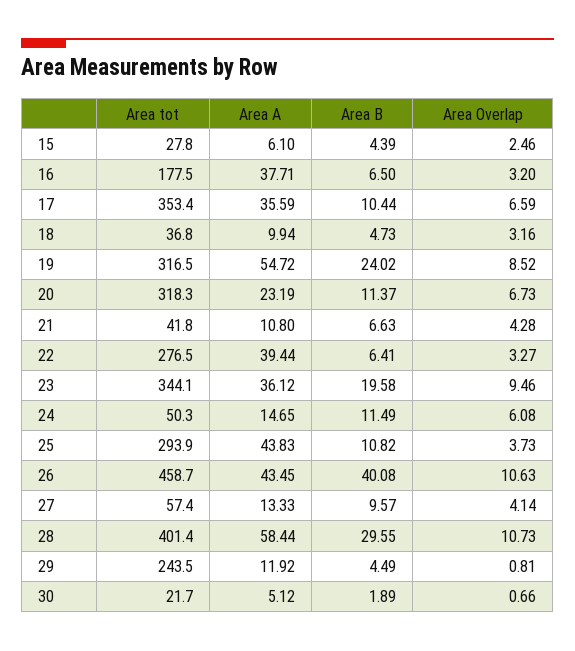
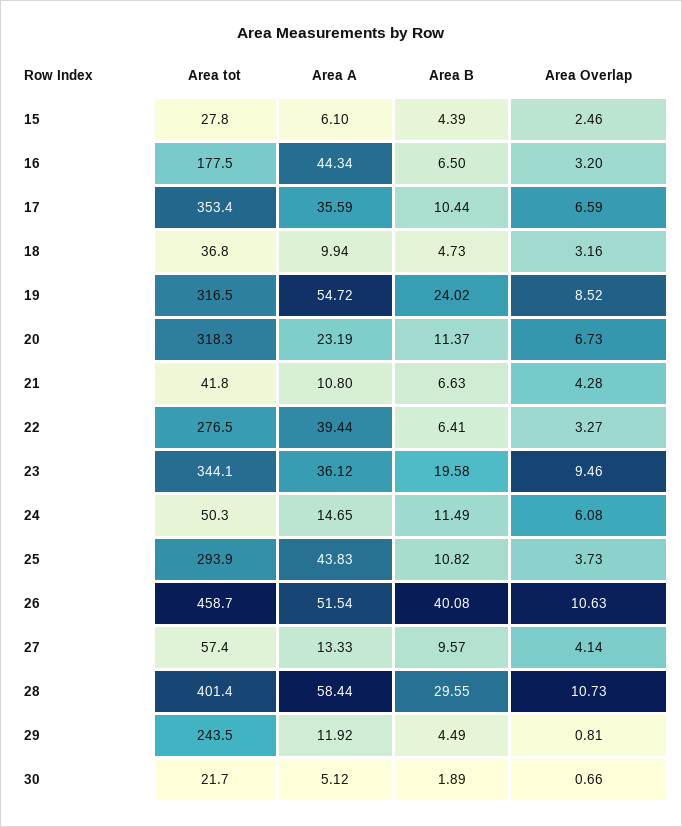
Area A, 16: 37.71 -> 44.34
Area A, 26: 43.45 -> 51.54

